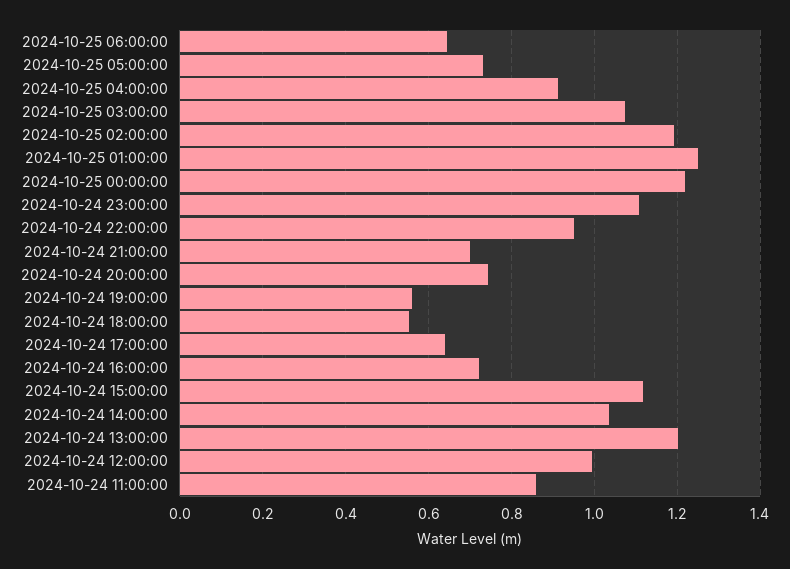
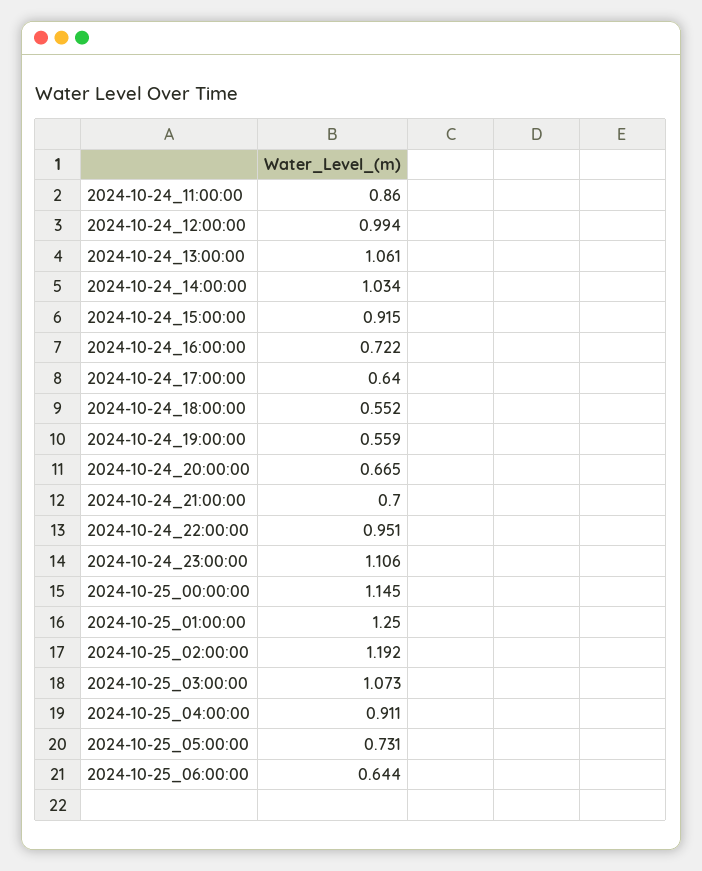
2024-10-25 00:00:00: 1.22 -> 1.145
2024-10-24 20:00:00: 0.74 -> 0.665
2024-10-24 15:00:00: 1.12 -> 0.915
2024-10-24 13:00:00: 1.2 -> 1.061

